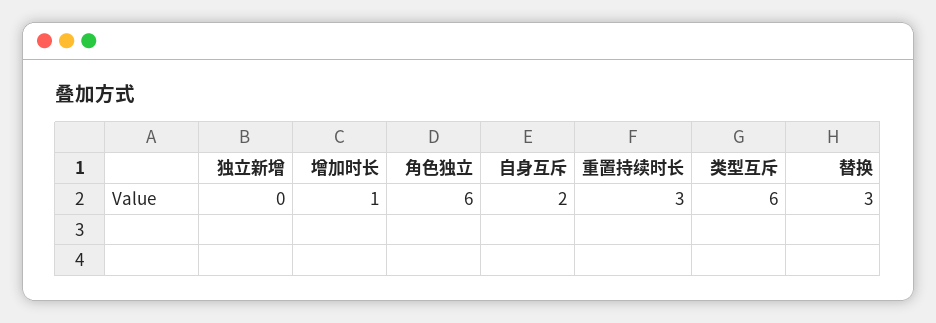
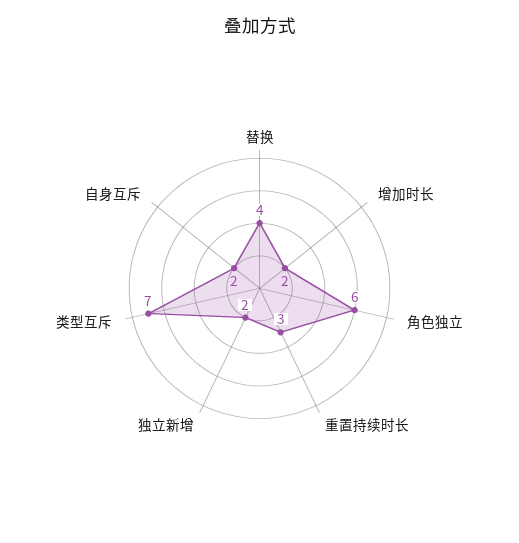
独立新增: 0 -> 2
增加时长: 1 -> 2
类型互斥: 6 -> 7
替换: 3 -> 4

